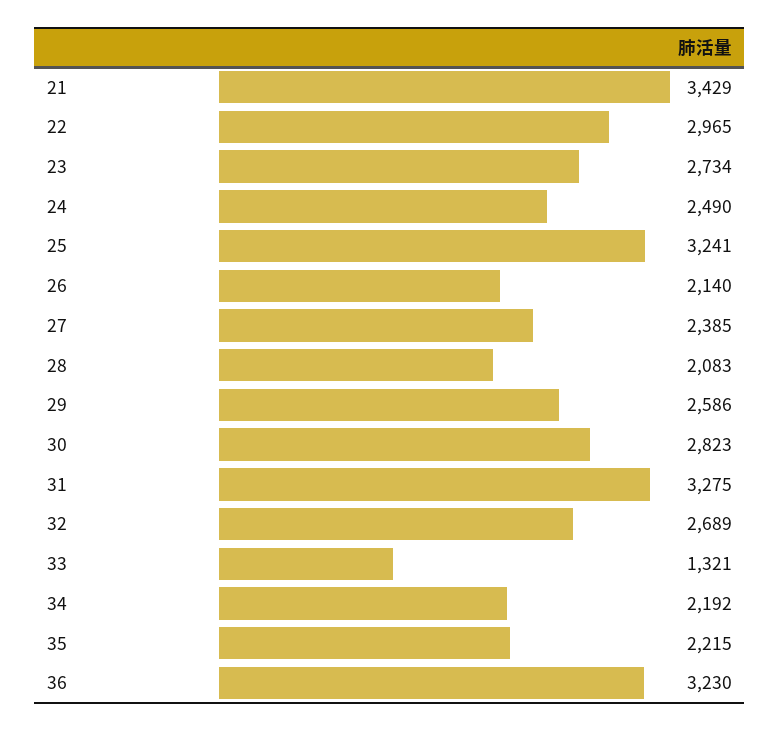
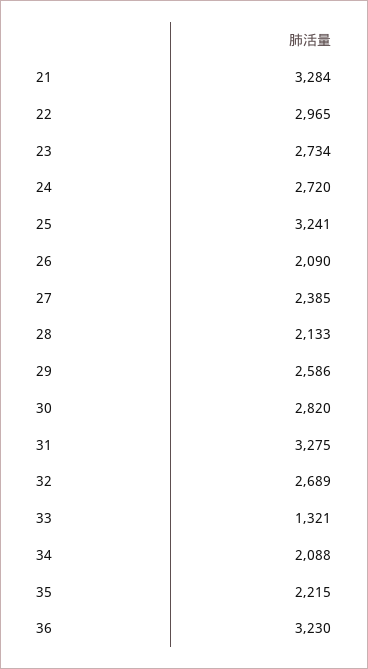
21: 3429 -> 3284
24: 2490 -> 2720
26: 2140 -> 2090
28: 2083 -> 2133
30: 2823 -> 2820
34: 2192 -> 2088

